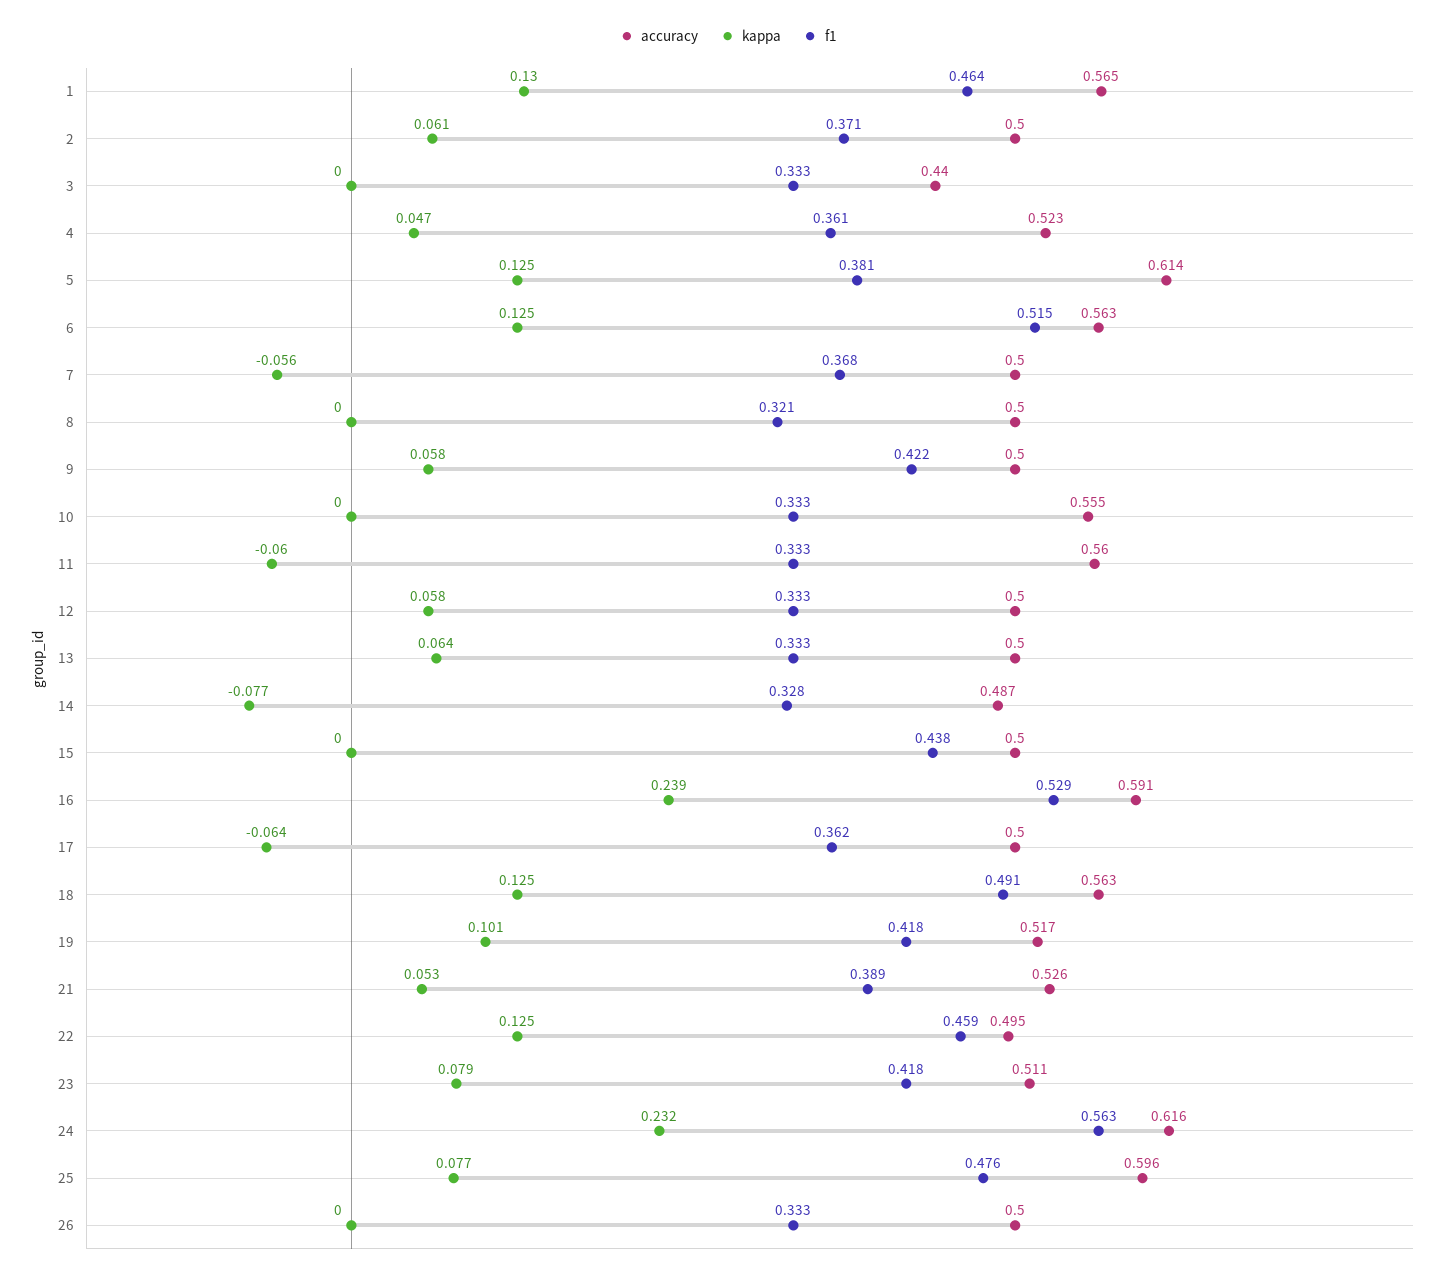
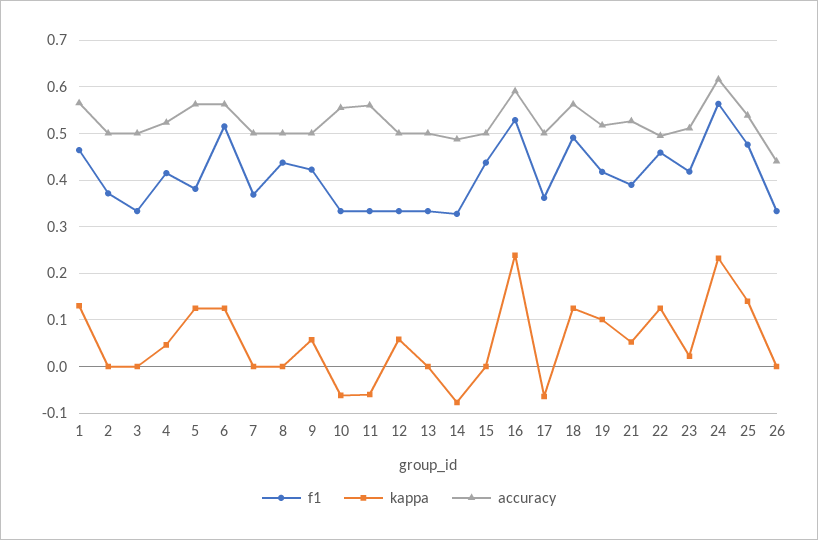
kappa, 2: 0.061 -> 0
accuracy, 3: 0.44 -> 0.5
f1, 4: 0.361 -> 0.42
accuracy, 5: 0.614 -> 0.56
kappa, 7: -0.056 -> 0
f1, 8: 0.321 -> 0.44
kappa, 10: 0 -> -0.06
kappa, 13: 0.064 -> 0
kappa, 23: 0.079 -> 0.02
accuracy, 25: 0.596 -> 0.54
kappa, 25: 0.077 -> 0.14
accuracy, 26: 0.5 -> 0.44

